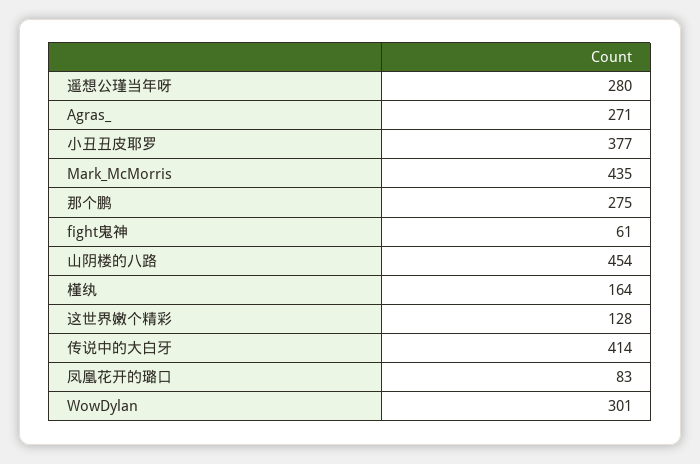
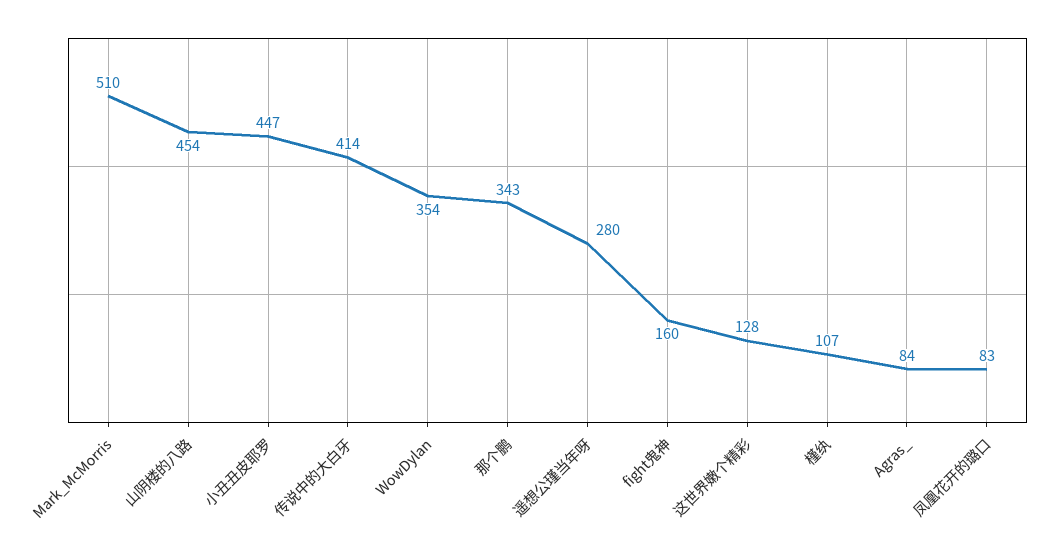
Agras_: 271 -> 84
小丑丑皮耶罗: 377 -> 447
Mark_McMorris: 435 -> 510
那个鹏: 275 -> 343
fight鬼神: 61 -> 160
槿纨: 164 -> 107
WowDylan: 301 -> 354

